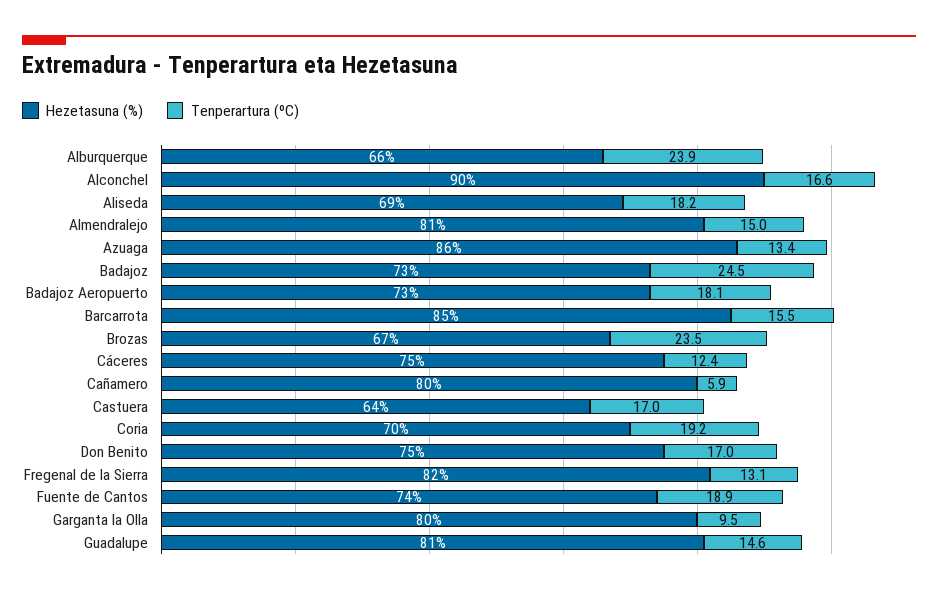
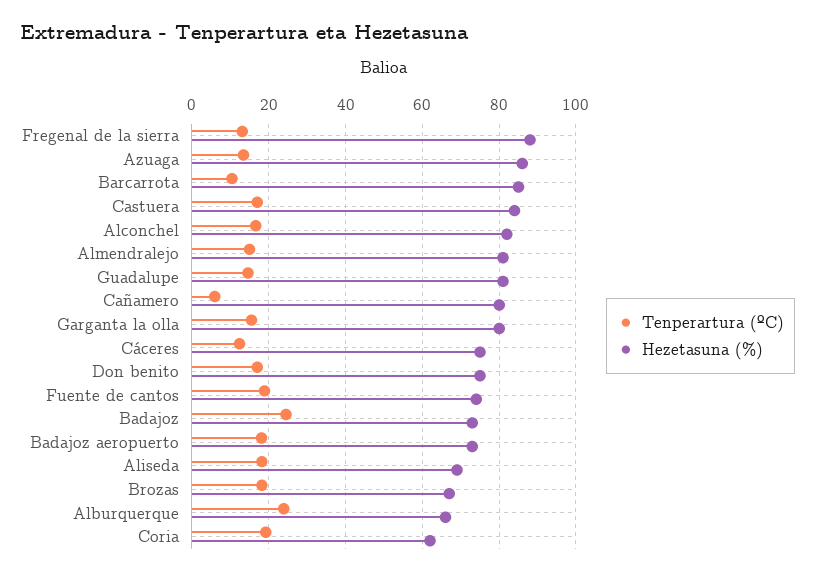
Hezetasuna (%), Alconchel: 90 -> 82
Tenperartura (ºC), Barcarrota: 15.5 -> 10
Tenperartura (ºC), Brozas: 23.5 -> 18
Hezetasuna (%), Castuera: 64 -> 84
Hezetasuna (%), Coria: 70 -> 62
Hezetasuna (%), Fregenal de la Sierra: 82 -> 88
Tenperartura (ºC), Garganta la Olla: 9.5 -> 16

